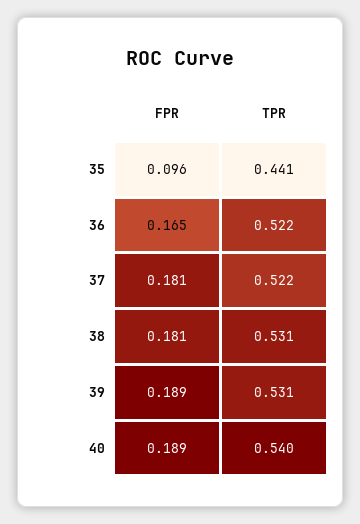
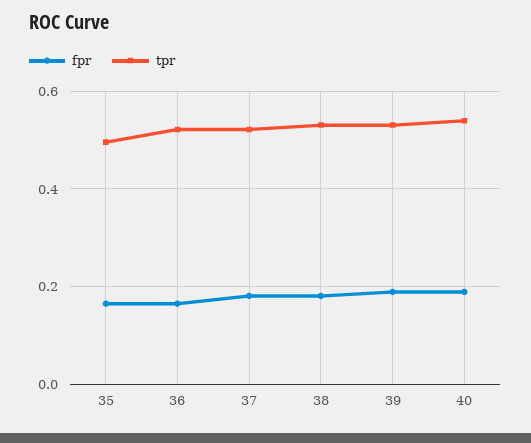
FPR, 35: 0.096 -> 0.16
TPR, 35: 0.441 -> 0.5

